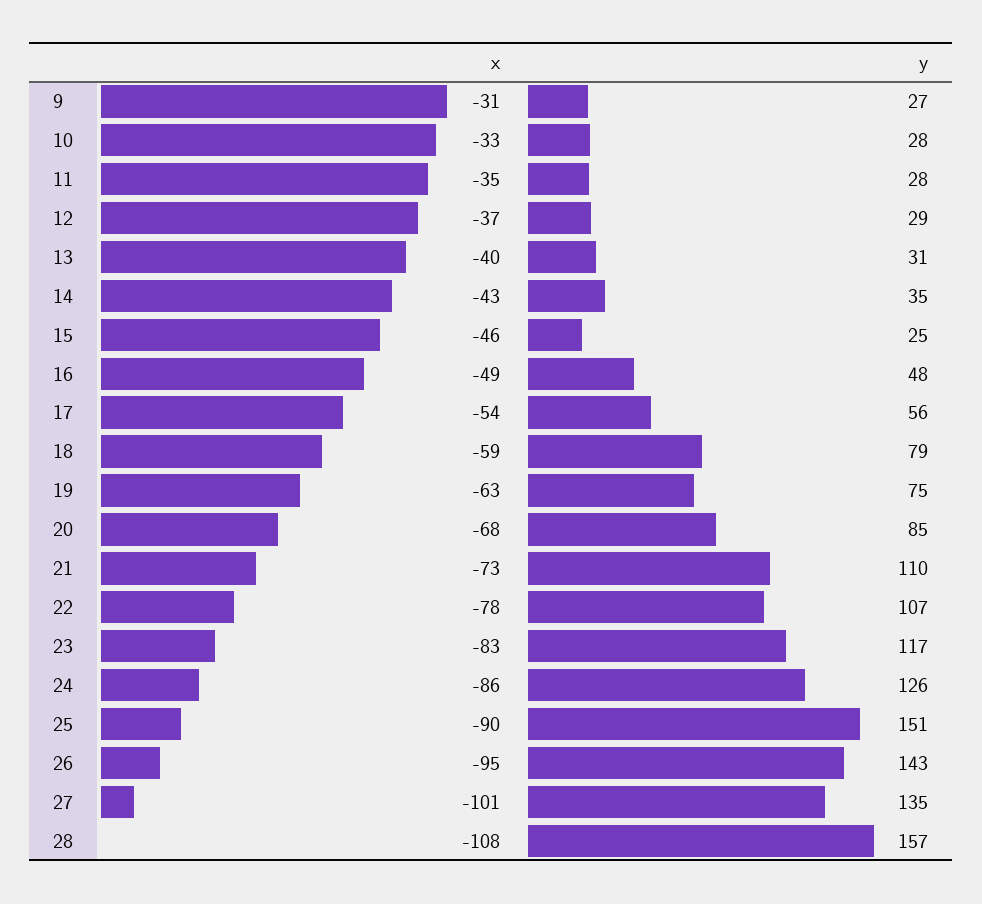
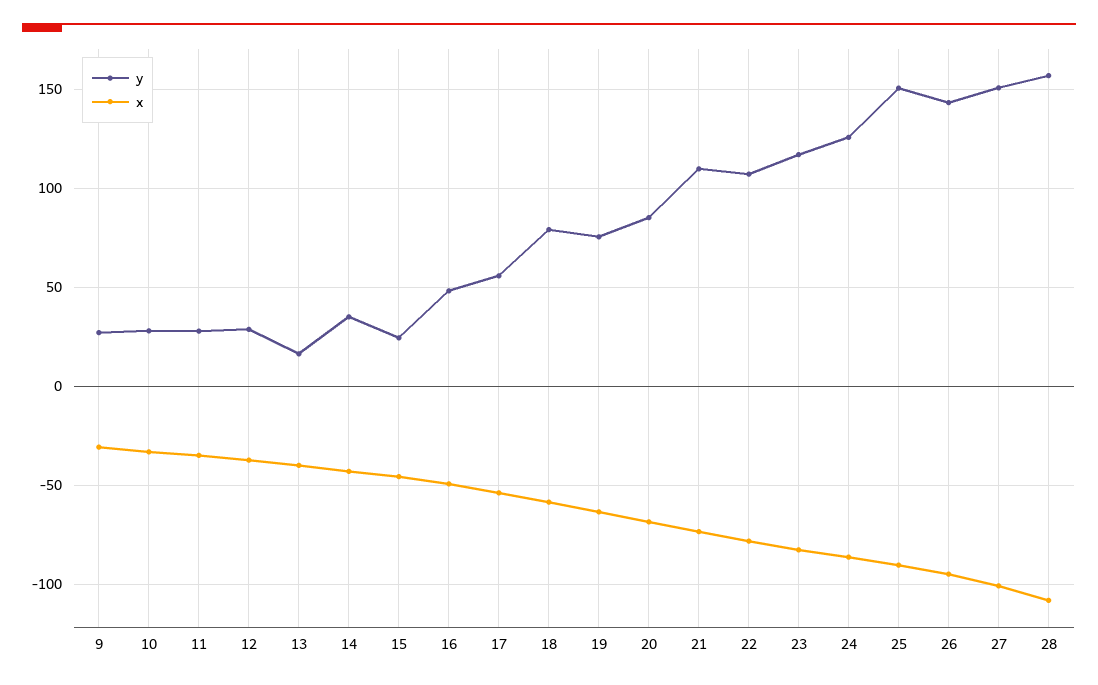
y, 13: 31 -> 15
y, 27: 135 -> 150

